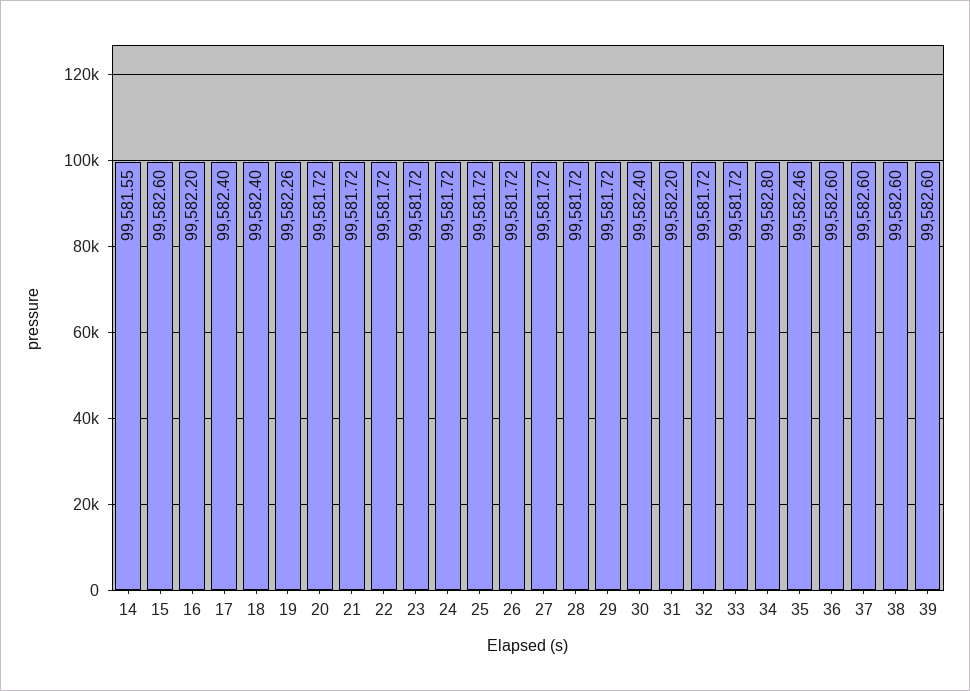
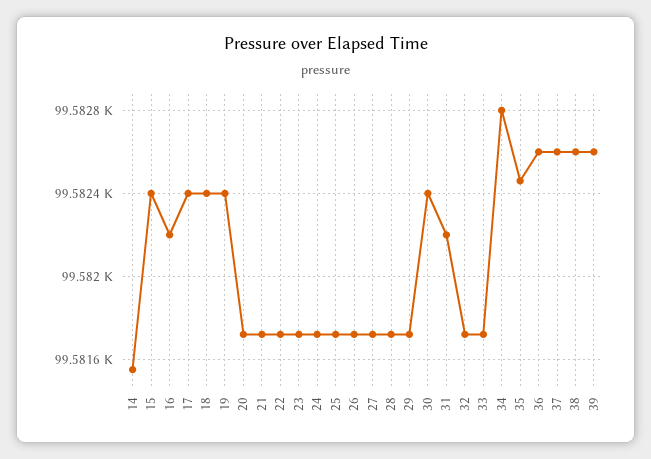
15: 99582.6 -> 99582.4
19: 99582.26 -> 99582.4

